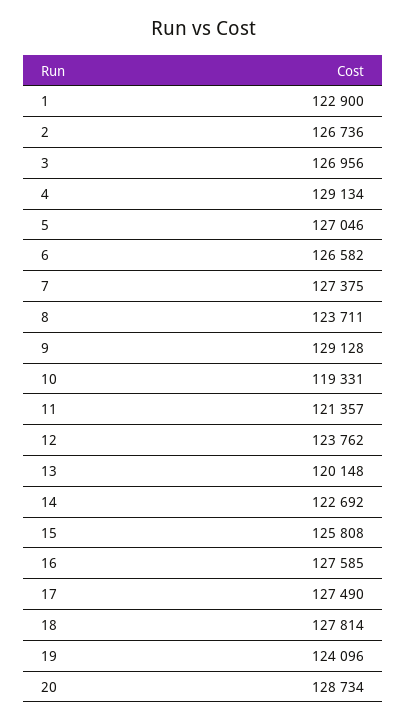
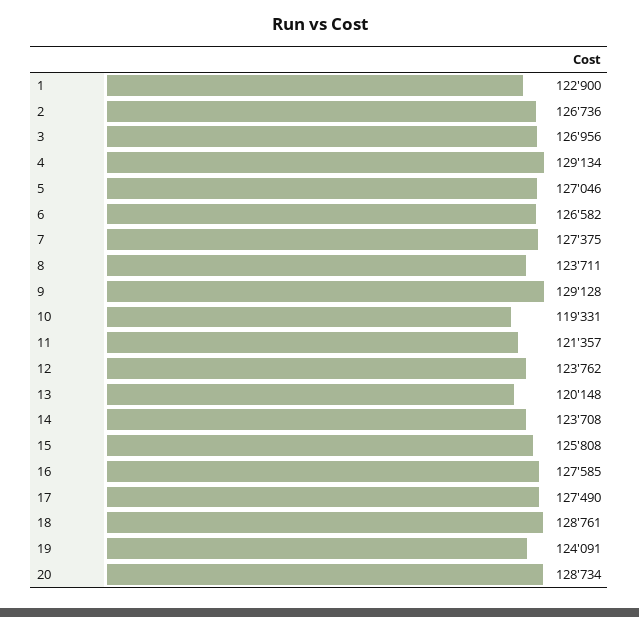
14: 122692 -> 123708
18: 127814 -> 128761
19: 124096 -> 124091

